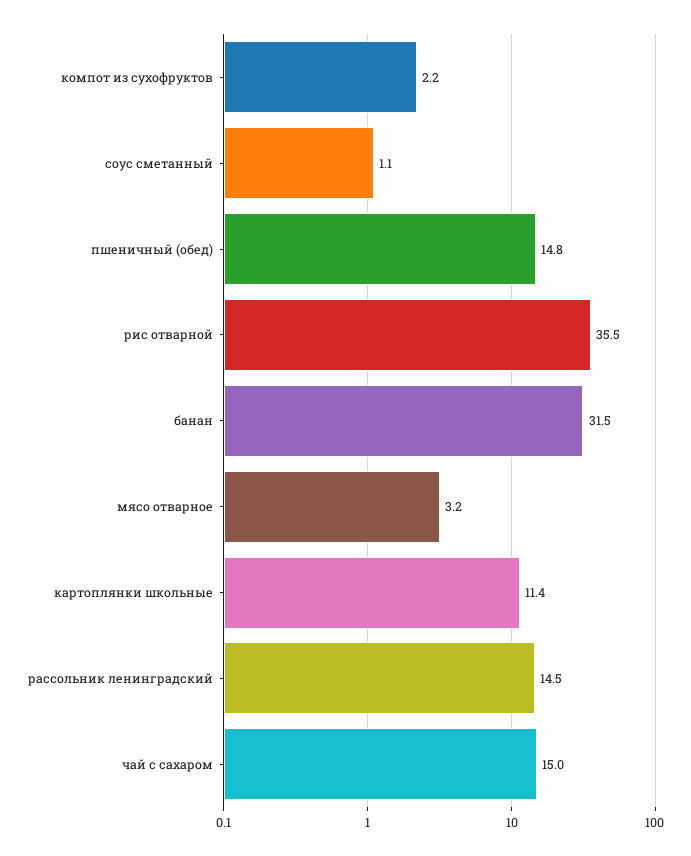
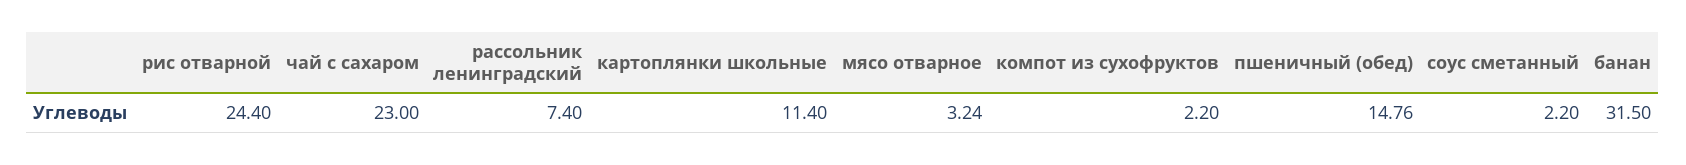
соус сметанный: 1.1 -> 2.2
рис отварной: 35.5 -> 24.4
рассольник ленинградский: 14.5 -> 7.4
чай с сахаром: 15 -> 23

